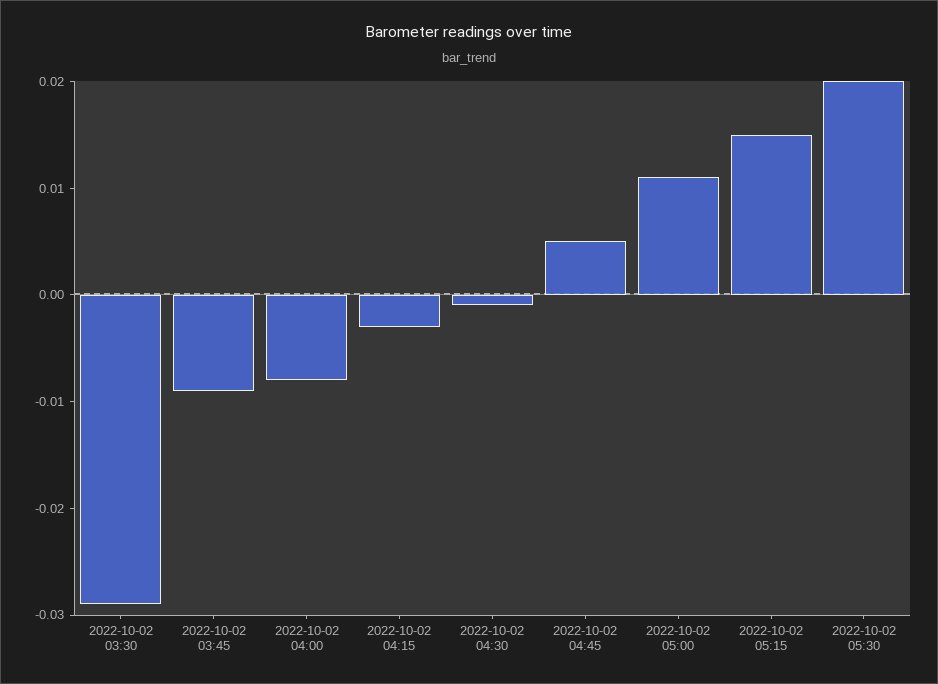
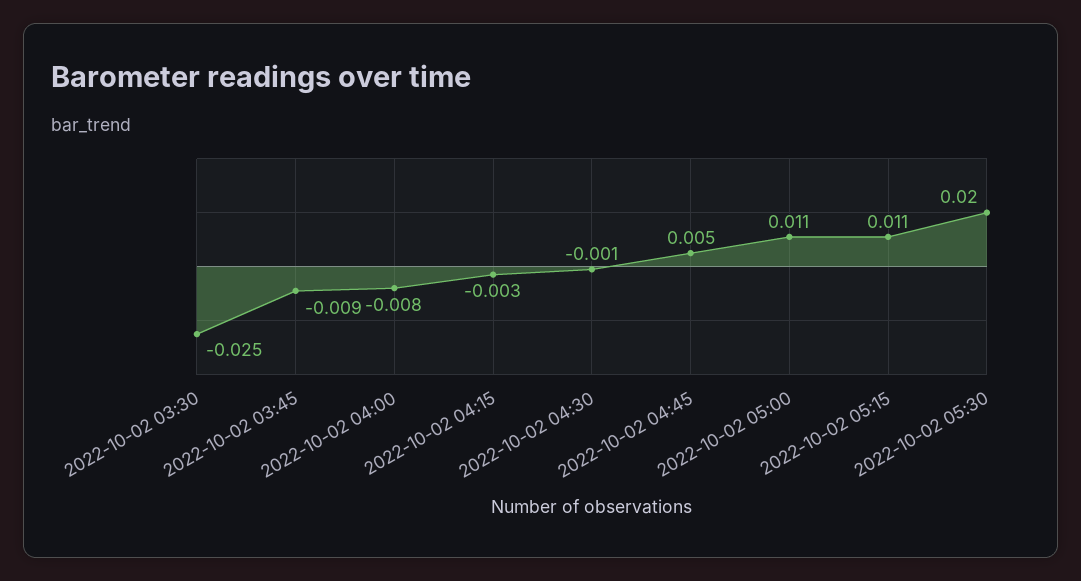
2022-10-02 03:30: -0.029 -> -0.025
2022-10-02 05:15: 0.015 -> 0.011

